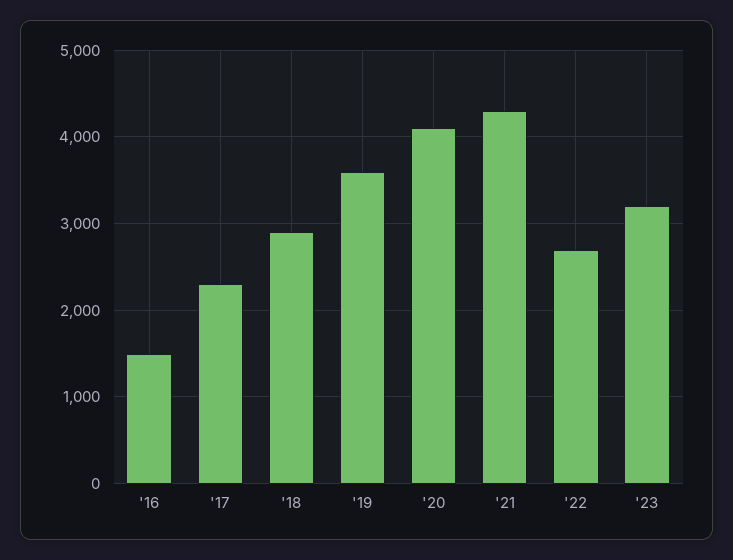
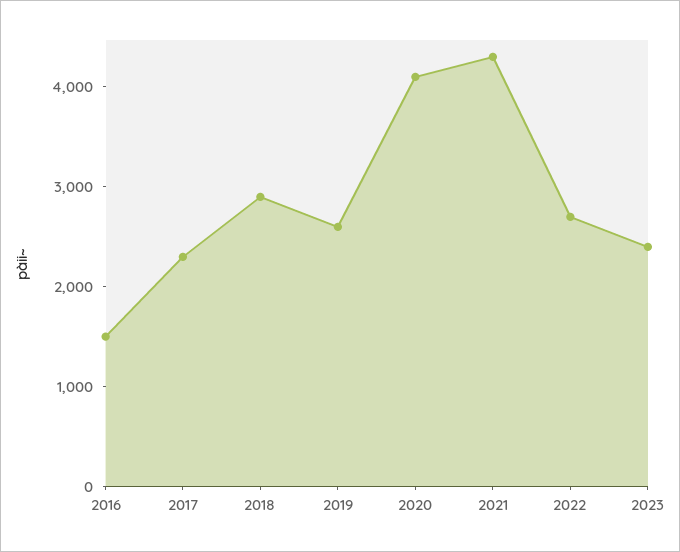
'19: 3600 -> 2600
'23: 3200 -> 2400

